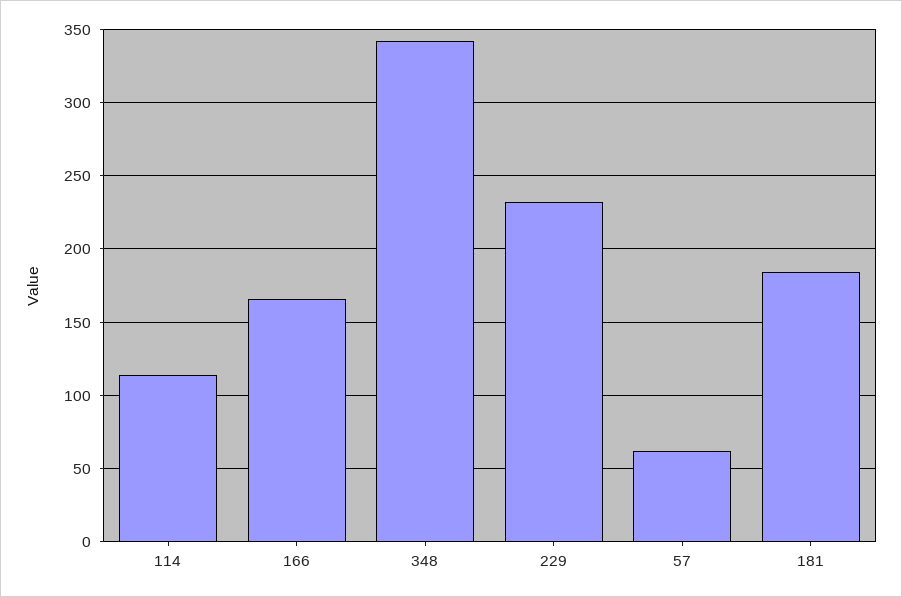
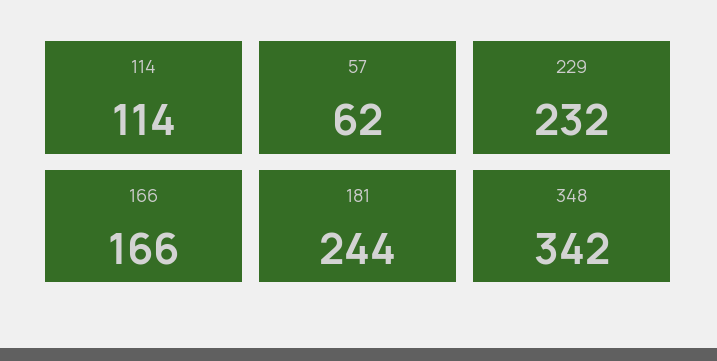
181: 185 -> 244

